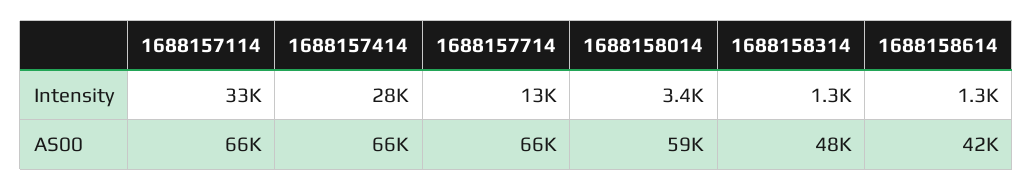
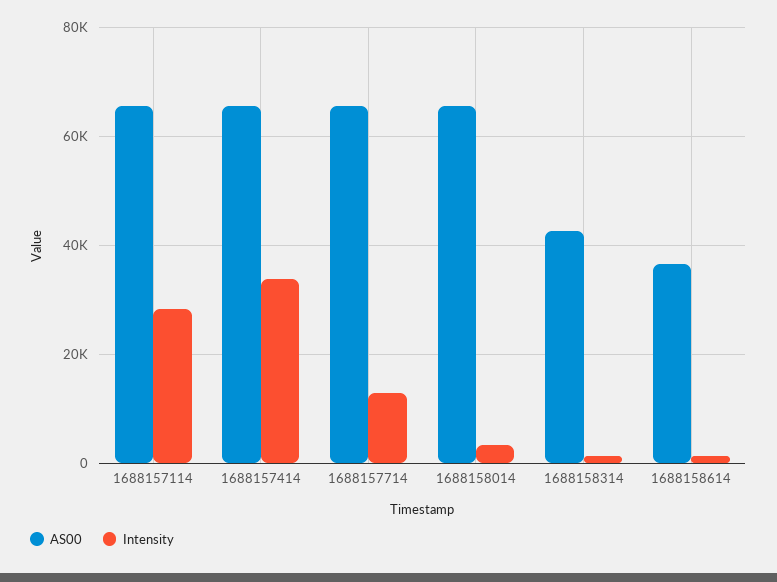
Intensity, 1688157114: 33000 -> 28000
Intensity, 1688157414: 28000 -> 34000
AS00, 1688158014: 59000 -> 66000
AS00, 1688158314: 48000 -> 42000
AS00, 1688158614: 42000 -> 36000

